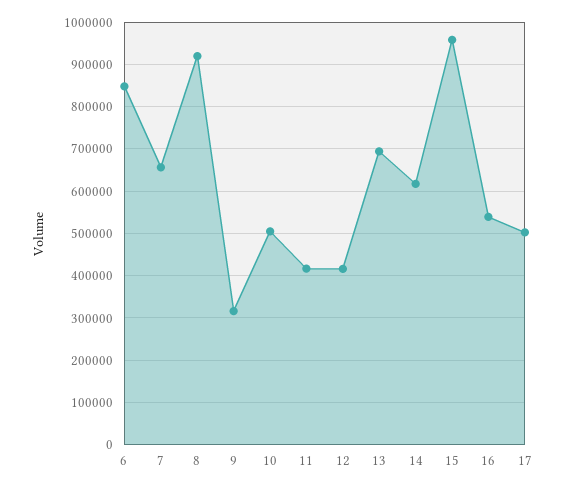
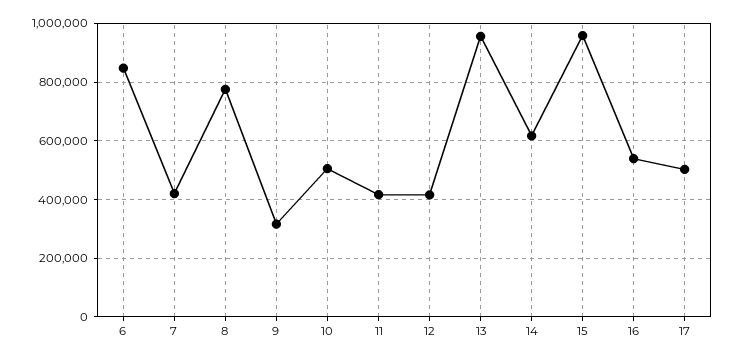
7: 660000 -> 425000
8: 920000 -> 775000
13: 700000 -> 950000

